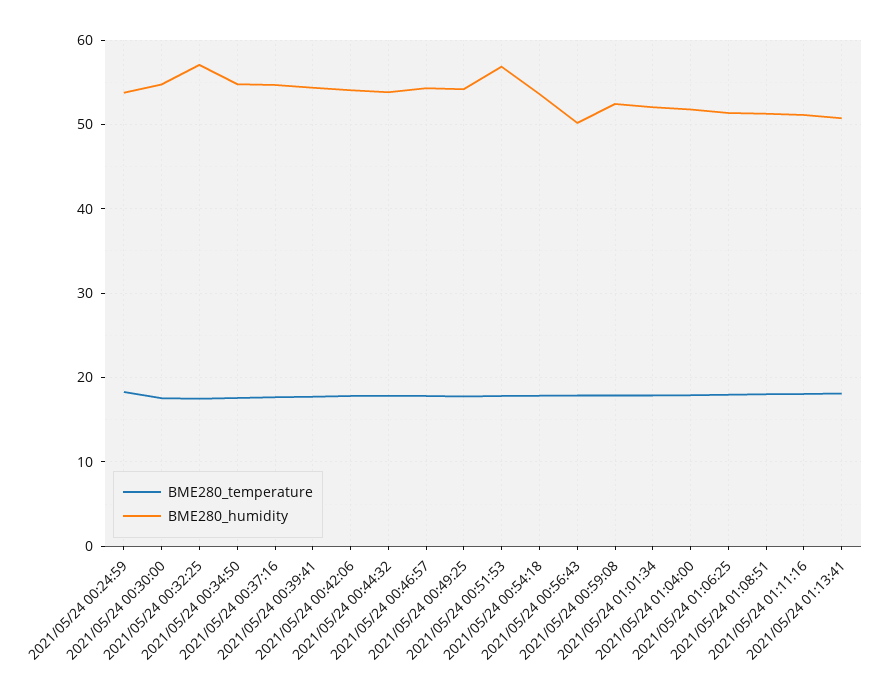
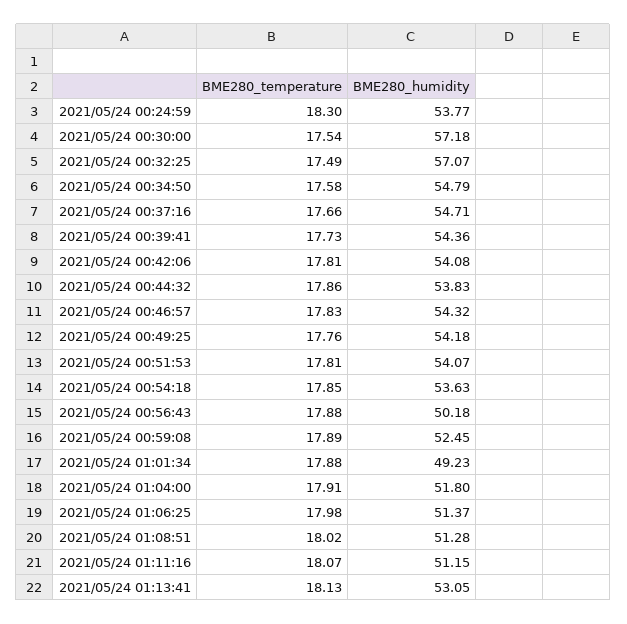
BME280_humidity, 2021/05/24 00:30:00: 55 -> 57.18
BME280_humidity, 2021/05/24 00:51:53: 57 -> 54.07
BME280_humidity, 2021/05/24 01:01:34: 52 -> 49.23
BME280_humidity, 2021/05/24 01:13:41: 51 -> 53.05

